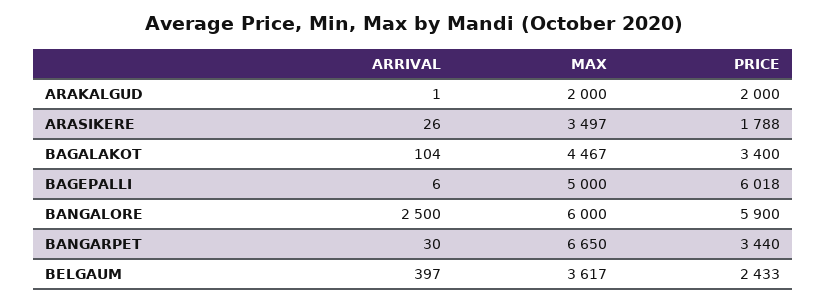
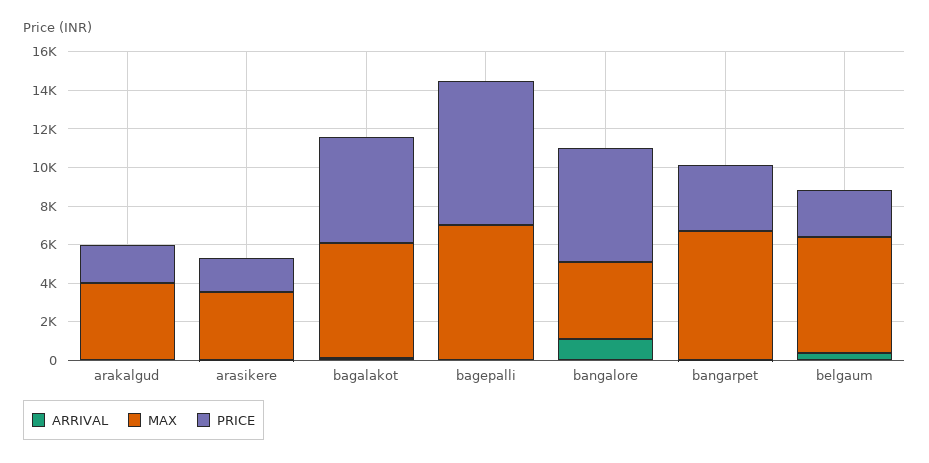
MAX, ARAKALGUD: 2000 -> 4000
MAX, BAGALAKOT: 4467 -> 6000
PRICE, BAGALAKOT: 3400 -> 5500
MAX, BAGEPALLI: 5000 -> 7000
PRICE, BAGEPALLI: 6018 -> 7500
ARRIVAL, BANGALORE: 2500 -> 1000
MAX, BANGALORE: 6000 -> 4000
MAX, BELGAUM: 3617 -> 6000

